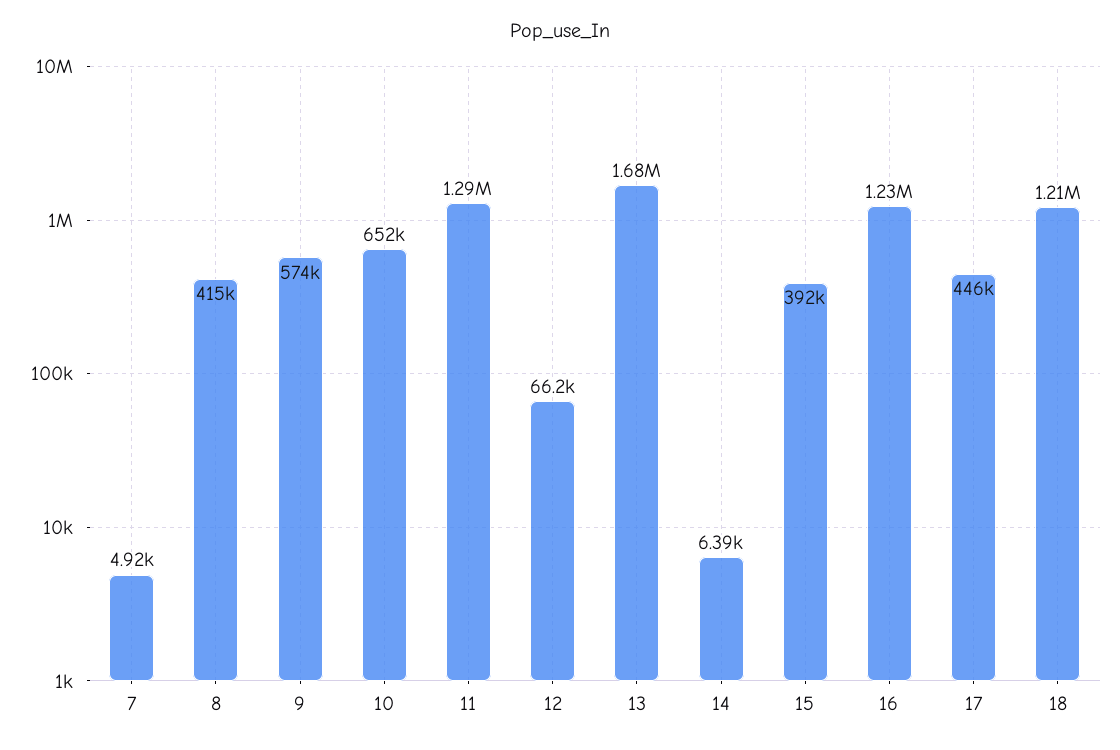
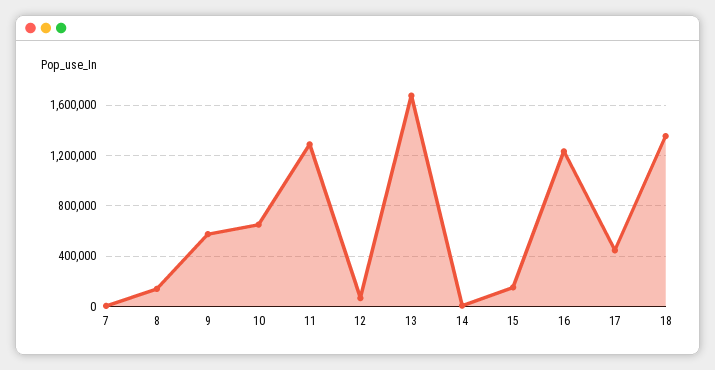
8: 415000 -> 150000
15: 392000 -> 150000
18: 1210000 -> 1350000

